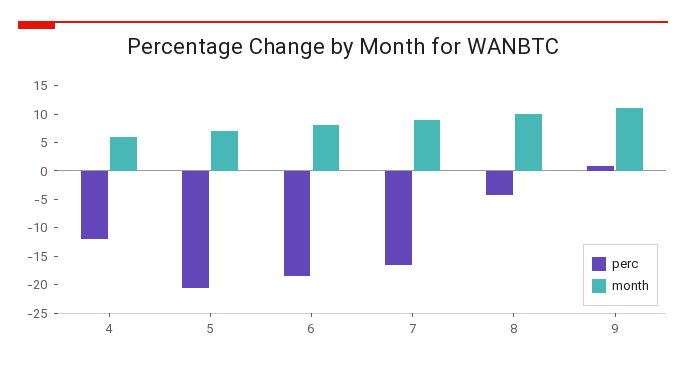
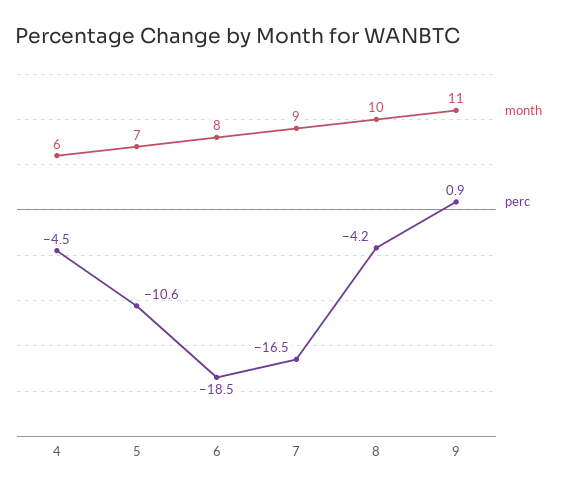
perc, 4: -12.5 -> -4.5
perc, 5: -20 -> -10.6

